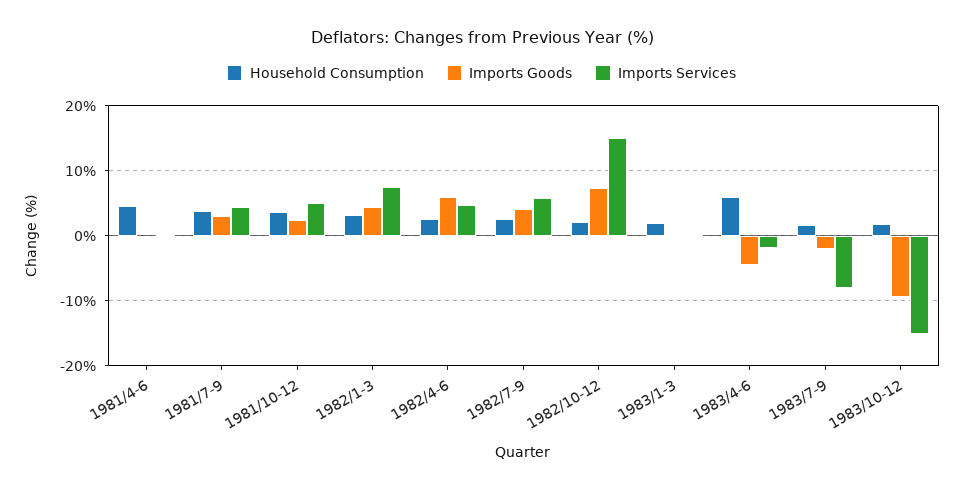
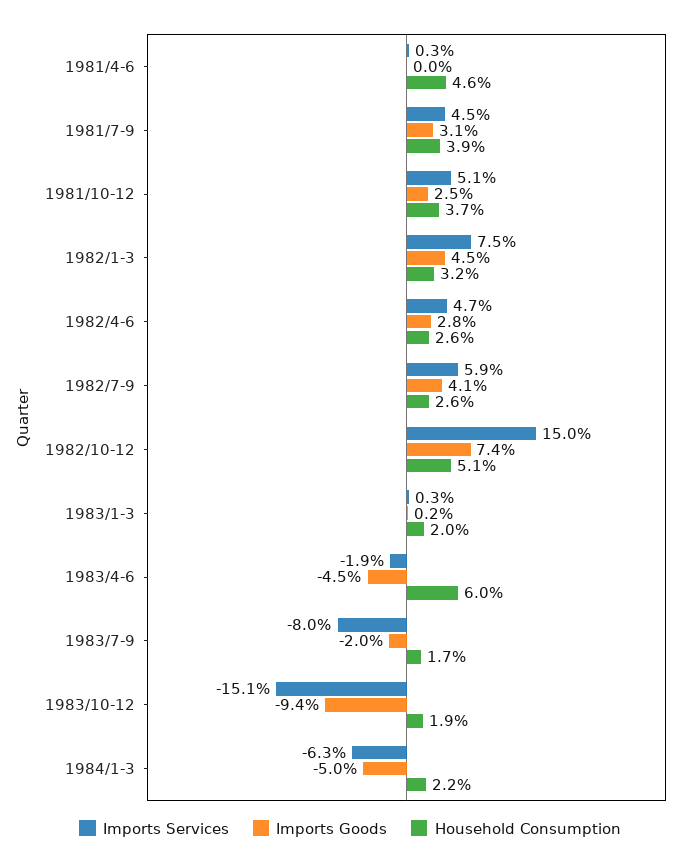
Imports Goods, 1982/4-6: 6 -> 2.8
Household Consumption, 1982/10-12: 2 -> 5.1
Imports Services, 1984/1-3: none -> -6.3
Imports Goods, 1984/1-3: none -> -5
Household Consumption, 1984/1-3: none -> 2.2

